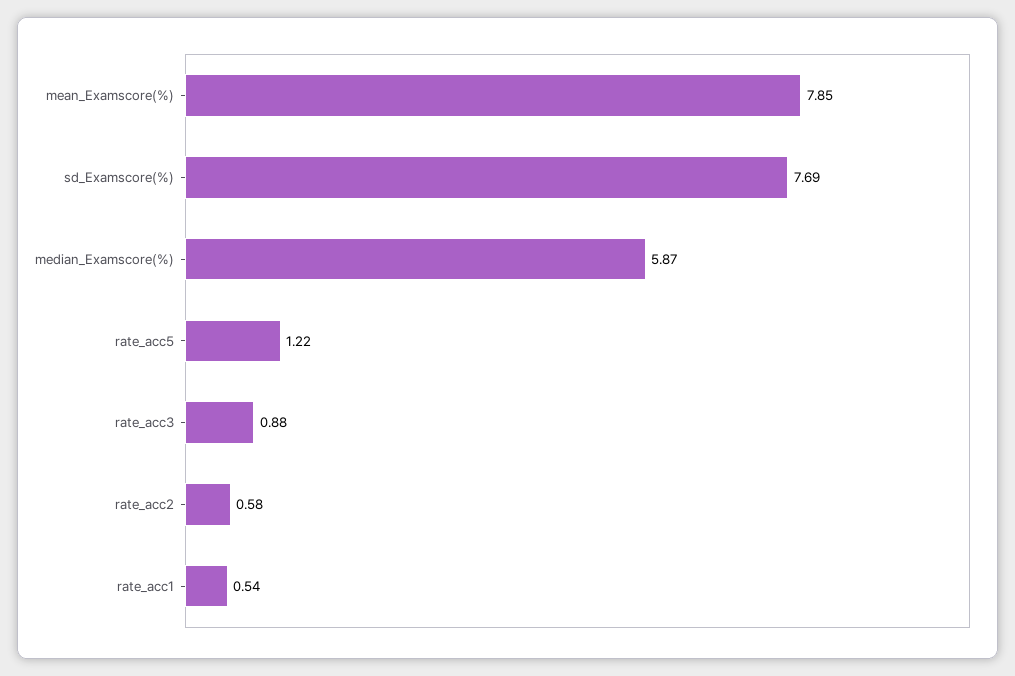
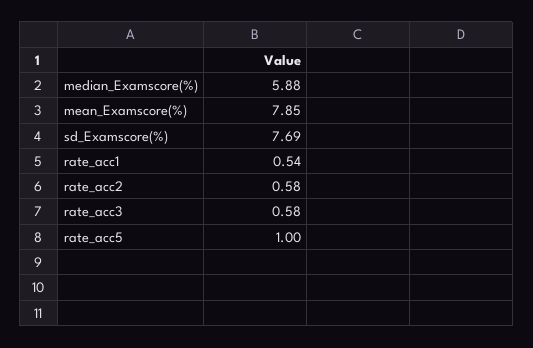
median_Examscore(%): 5.87 -> 5.88
rate_acc5: 1.22 -> 1
rate_acc3: 0.88 -> 0.58

